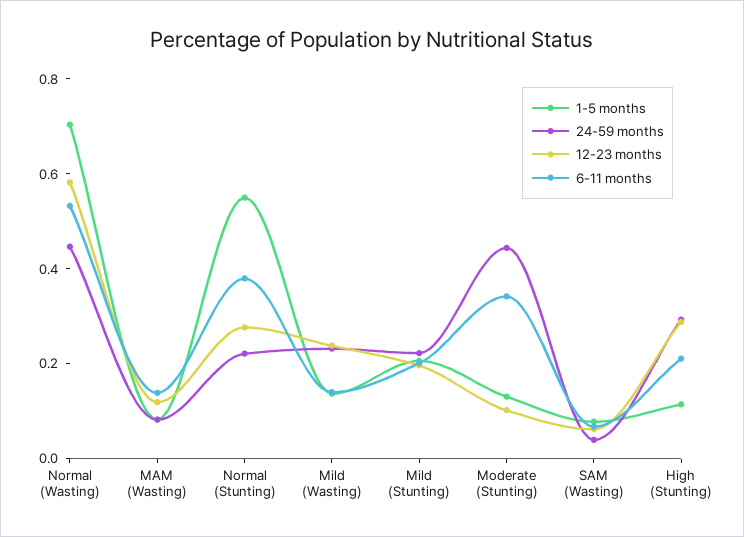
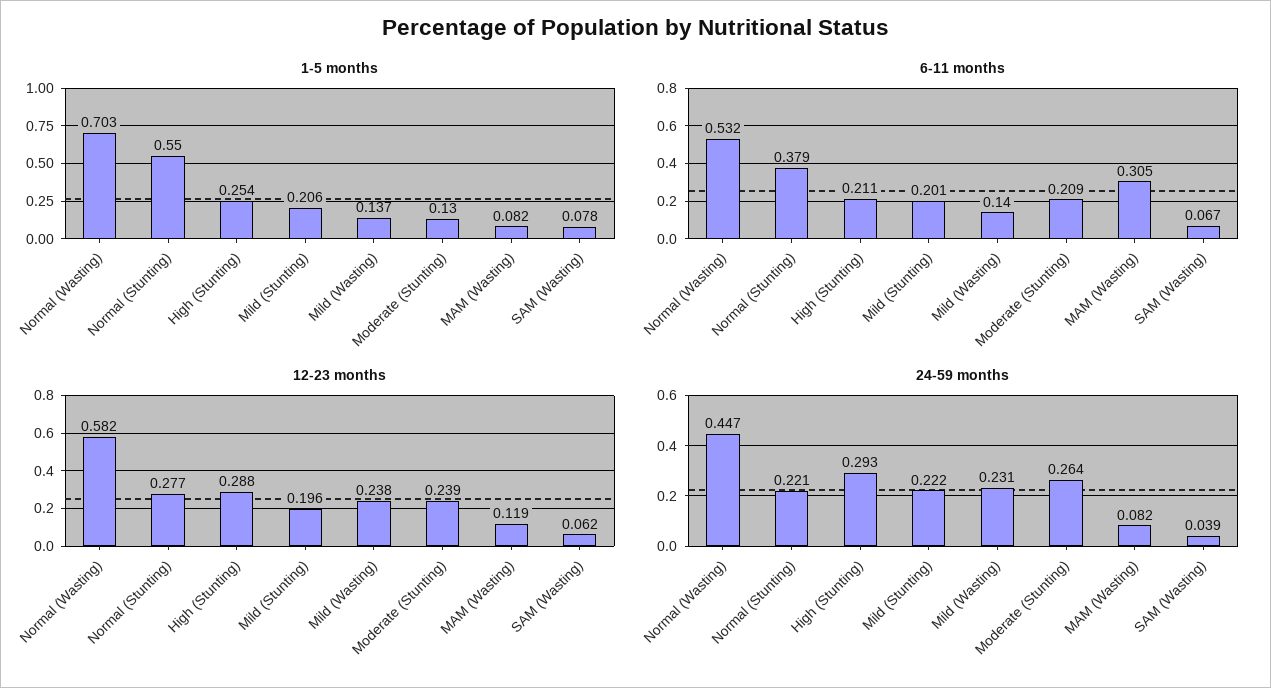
6-11 months, MAM (Wasting): 0.15 -> 0.305
24-59 months, Moderate (Stunting): 0.45 -> 0.264
12-23 months, Moderate (Stunting): 0.1 -> 0.239
6-11 months, Moderate (Stunting): 0.35 -> 0.209
1-5 months, High (Stunting): 0.1 -> 0.254

